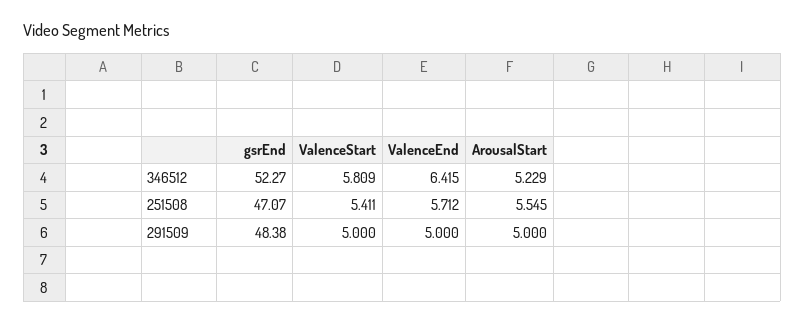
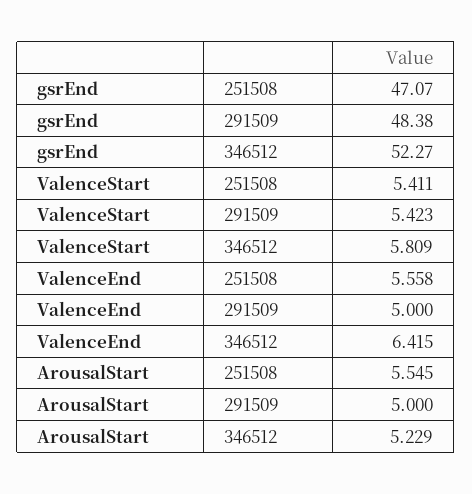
ValenceEnd, 251508: 5.712 -> 5.558
ValenceStart, 291509: 5 -> 5.423

